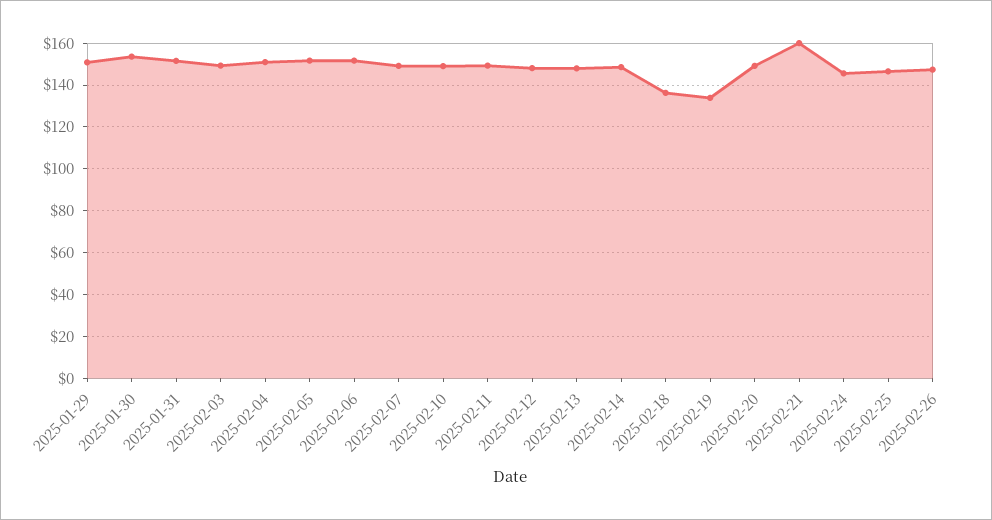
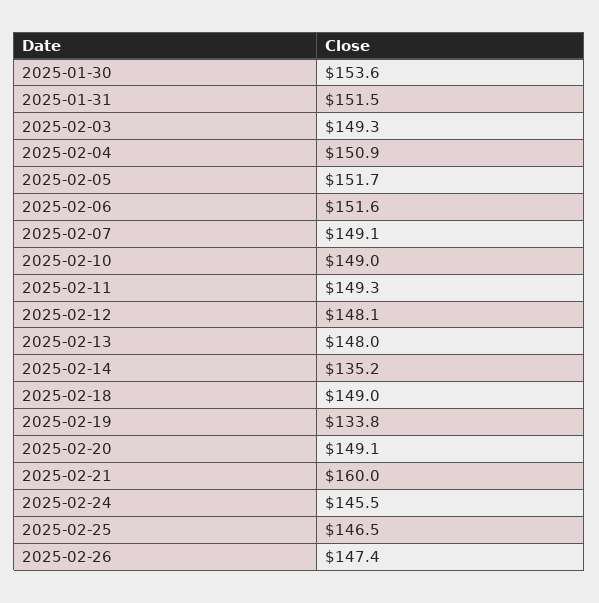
2025-01-29: 150 -> none
2025-02-14: 150 -> 135.2
2025-02-18: 135 -> 149

